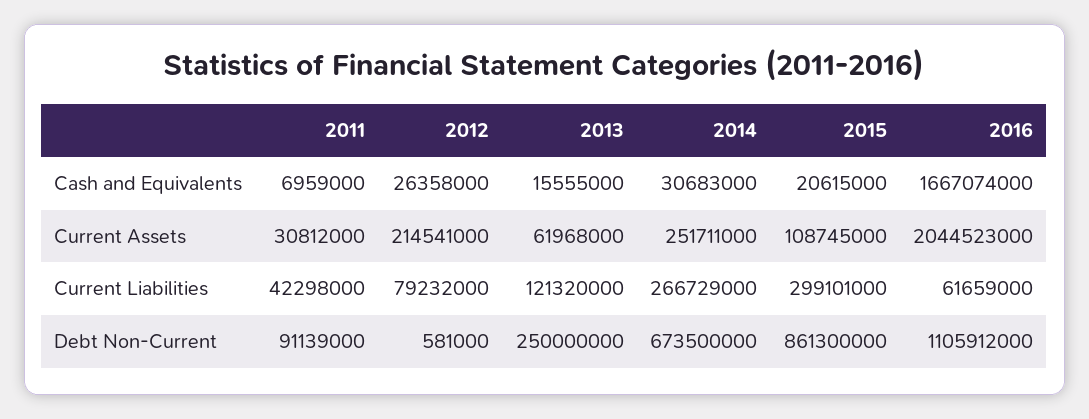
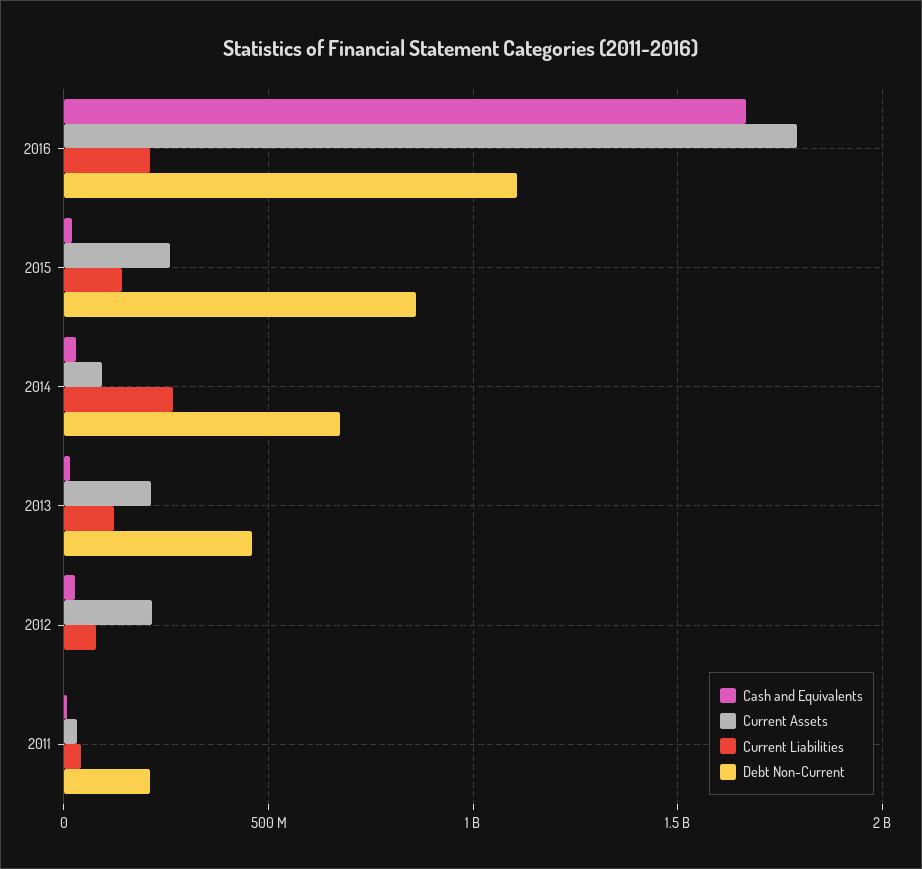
Current Assets, 2013: 61968000 -> 200000000
Current Assets, 2014: 251711000 -> 100000000
Current Assets, 2015: 108745000 -> 250000000
Current Assets, 2016: 2044523000 -> 1800000000
Current Liabilities, 2015: 299101000 -> 150000000
Current Liabilities, 2016: 61659000 -> 200000000
Debt Non-Current, 2011: 91139000 -> 200000000
Debt Non-Current, 2013: 250000000 -> 450000000

